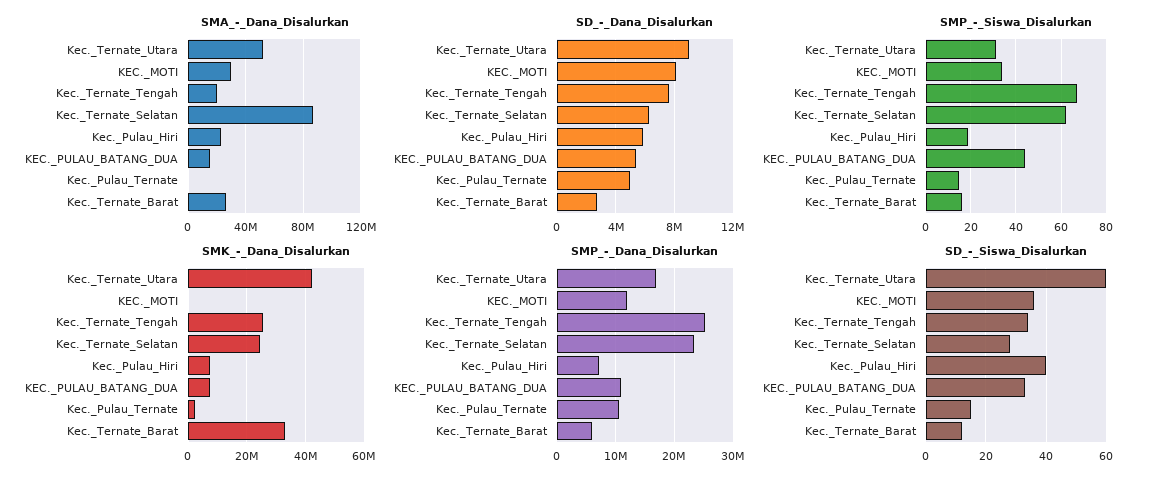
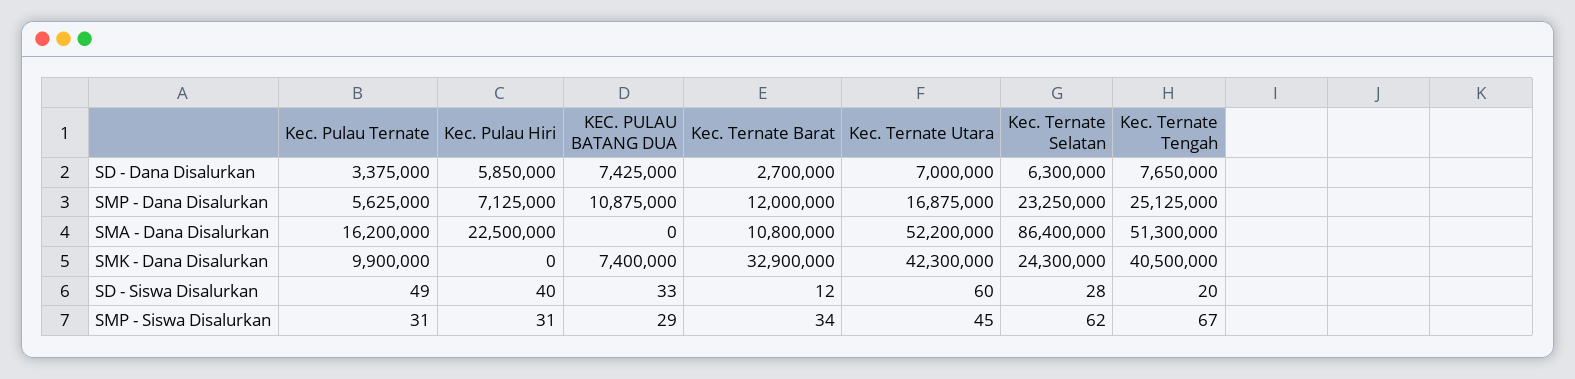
SMA_-_Dana_Disalurkan, KEC._MOTI: 30000000 -> none
SMA_-_Dana_Disalurkan, Kec._Ternate_Tengah: 20000000 -> 51300000
SMA_-_Dana_Disalurkan, KEC._PULAU_BATANG_DUA: 15000000 -> 0
SMA_-_Dana_Disalurkan, Kec._Pulau_Ternate: 0 -> 16200000
SMA_-_Dana_Disalurkan, Kec._Ternate_Barat: 25000000 -> 10800000
SD_-_Dana_Disalurkan, Kec._Ternate_Utara: 9000000 -> 7000000
SD_-_Dana_Disalurkan, KEC._MOTI: 8000000 -> none
SD_-_Dana_Disalurkan, KEC._PULAU_BATANG_DUA: 5500000 -> 7425000
SD_-_Dana_Disalurkan, Kec._Pulau_Ternate: 5000000 -> 3375000
SMP_-_Siswa_Disalurkan, Kec._Ternate_Utara: 30 -> 45
SMP_-_Siswa_Disalurkan, KEC._MOTI: 35 -> none
SMP_-_Siswa_Disalurkan, Kec._Pulau_Hiri: 20 -> 31
SMP_-_Siswa_Disalurkan, KEC._PULAU_BATANG_DUA: 45 -> 29
SMP_-_Siswa_Disalurkan, Kec._Pulau_Ternate: 15 -> 31
SMP_-_Siswa_Disalurkan, Kec._Ternate_Barat: 15 -> 34
SMK_-_Dana_Disalurkan, KEC._MOTI: 0 -> none
SMK_-_Dana_Disalurkan, Kec._Ternate_Tengah: 25000000 -> 40500000
SMK_-_Dana_Disalurkan, Kec._Pulau_Hiri: 7500000 -> 0
SMK_-_Dana_Disalurkan, Kec._Pulau_Ternate: 2500000 -> 9900000
SMP_-_Dana_Disalurkan, KEC._MOTI: 12000000 -> none
SMP_-_Dana_Disalurkan, Kec._Pulau_Ternate: 10000000 -> 5625000
SMP_-_Dana_Disalurkan, Kec._Ternate_Barat: 6000000 -> 12000000
SD_-_Siswa_Disalurkan, KEC._MOTI: 35 -> none
SD_-_Siswa_Disalurkan, Kec._Ternate_Tengah: 35 -> 20
SD_-_Siswa_Disalurkan, Kec._Pulau_Ternate: 15 -> 49

